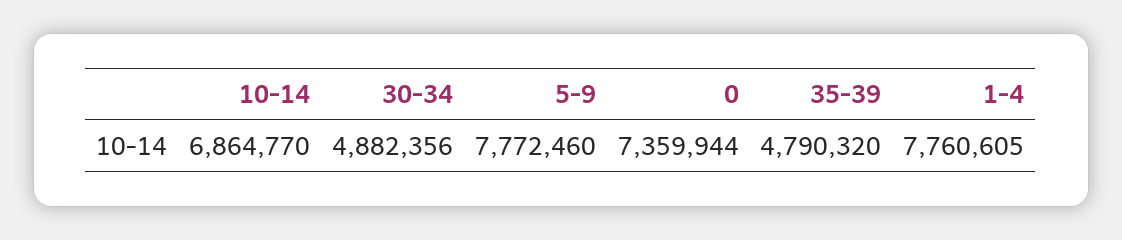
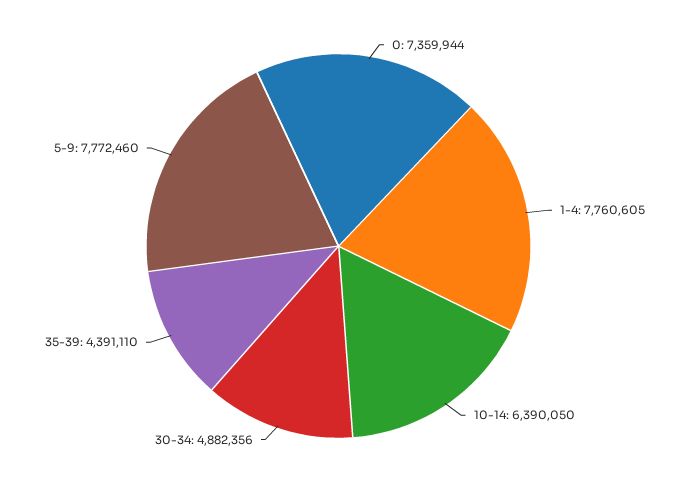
10-14: 6864770 -> 6390050
35-39: 4790320 -> 4391110

